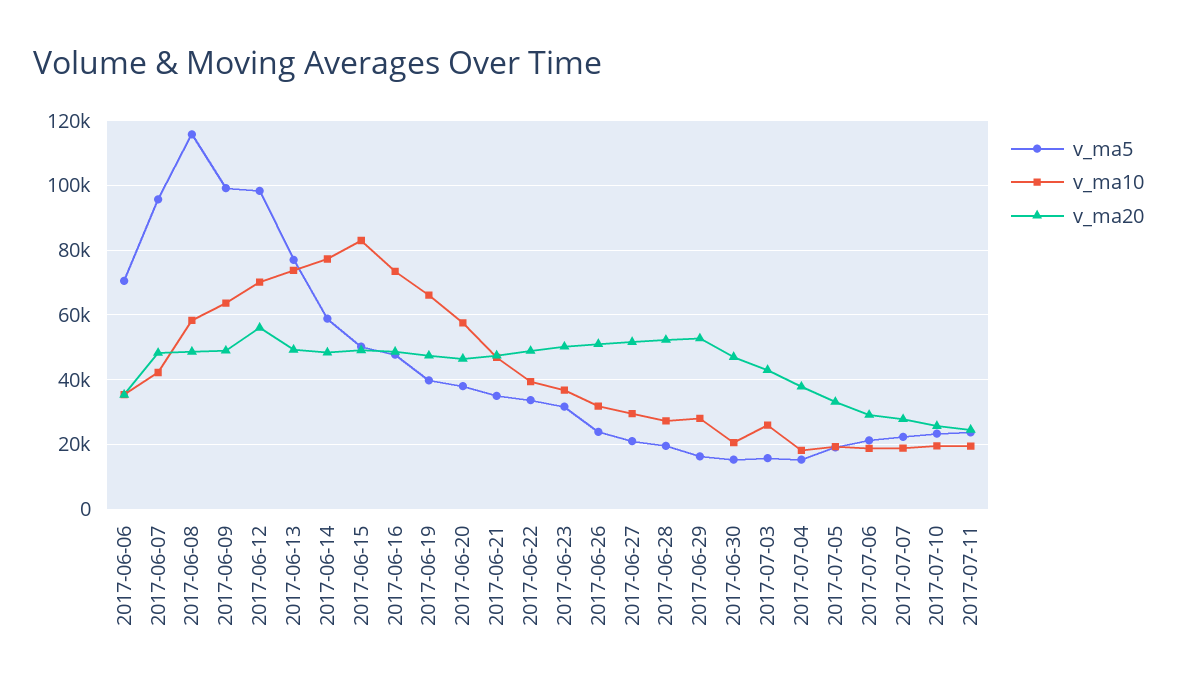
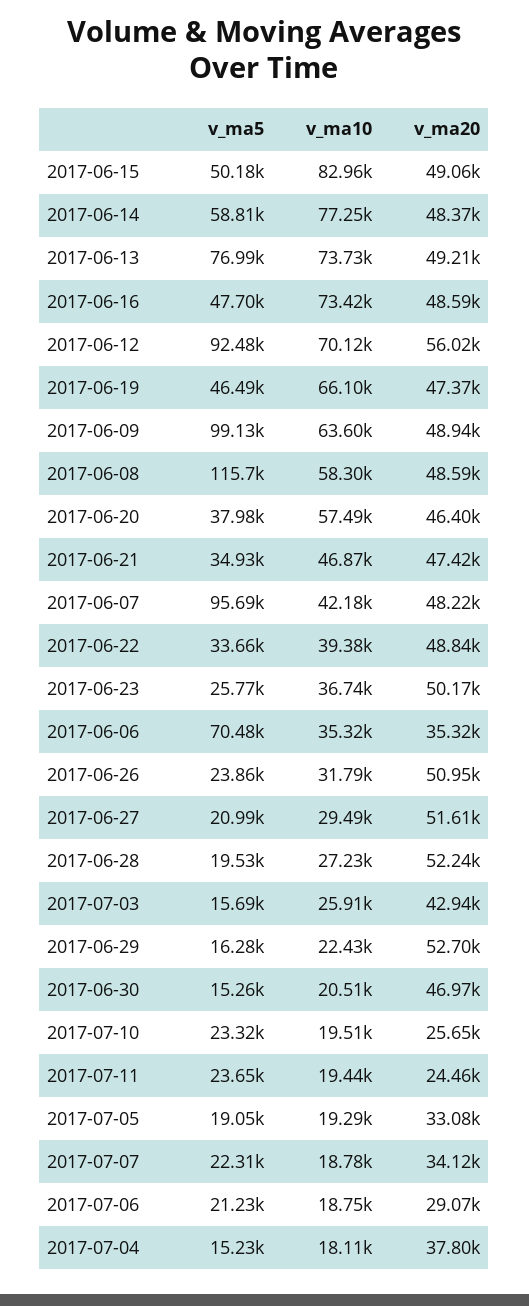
v_ma5, 2017-06-12: 98000 -> 92480
v_ma5, 2017-06-19: 40000 -> 46490
v_ma5, 2017-06-23: 32000 -> 25770
v_ma10, 2017-06-29: 28000 -> 22430
v_ma20, 2017-07-07: 28000 -> 34120

